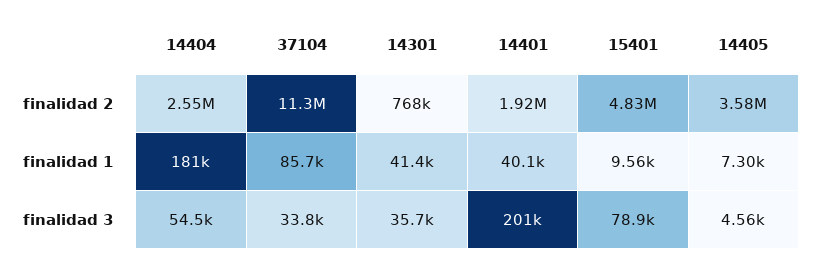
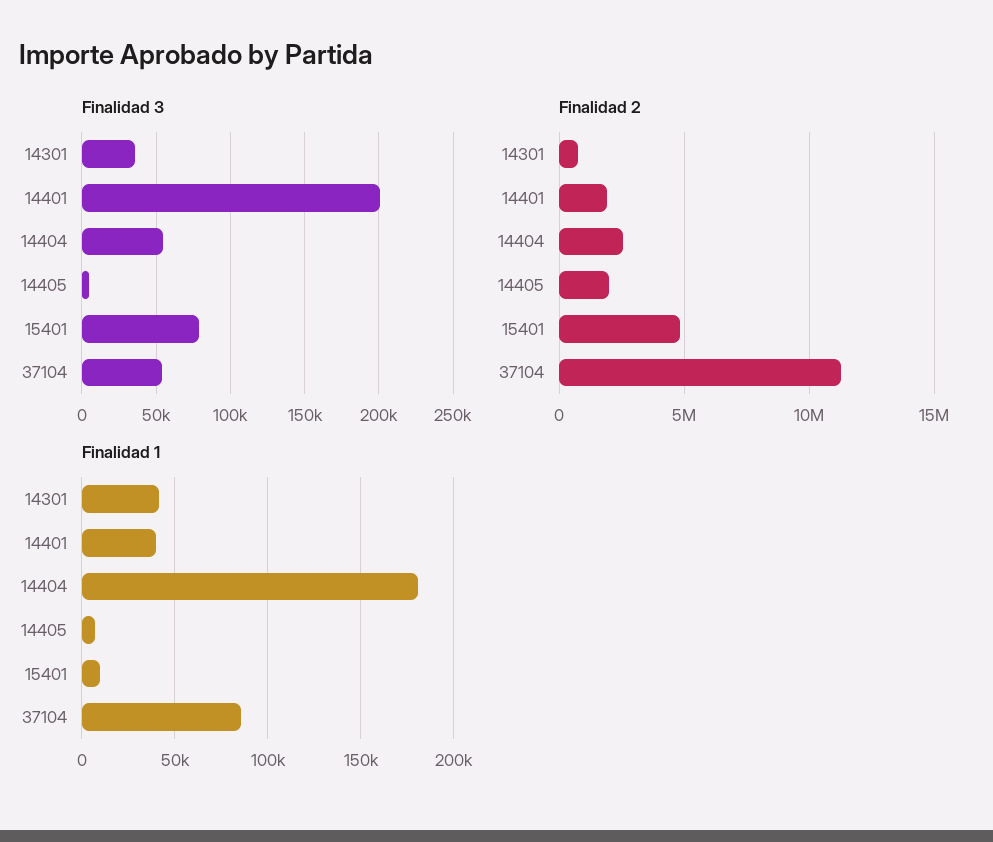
finalidad 2, 14405: 3580000 -> 2000000
finalidad 3, 37104: 33800 -> 55000

